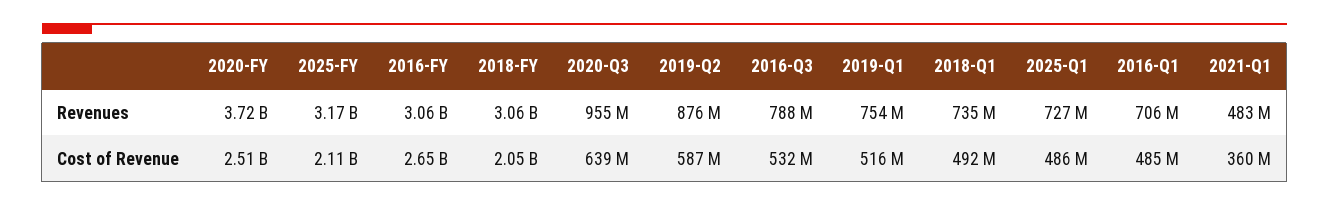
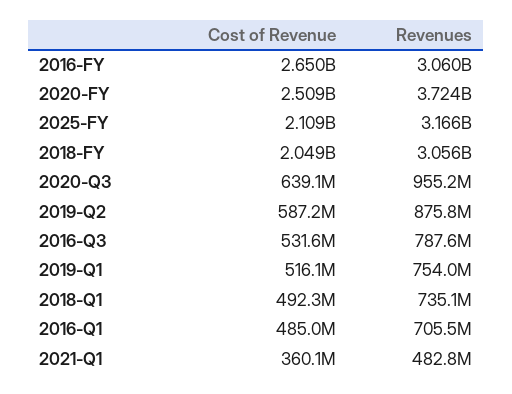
2025-Q1, Revenues: 727000000 -> none
2025-Q1, Cost of Revenue: 486000000 -> none

